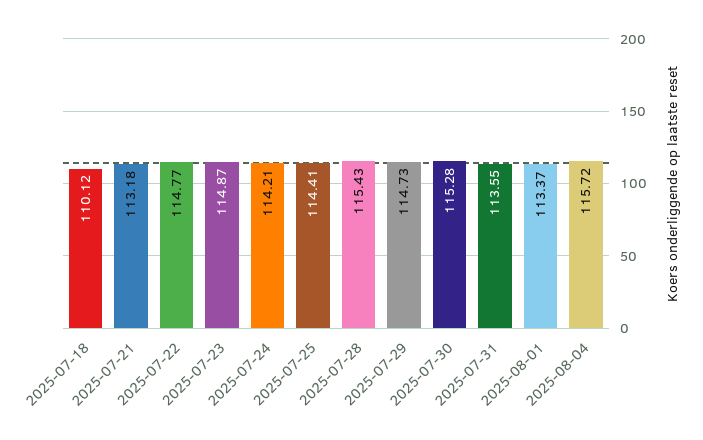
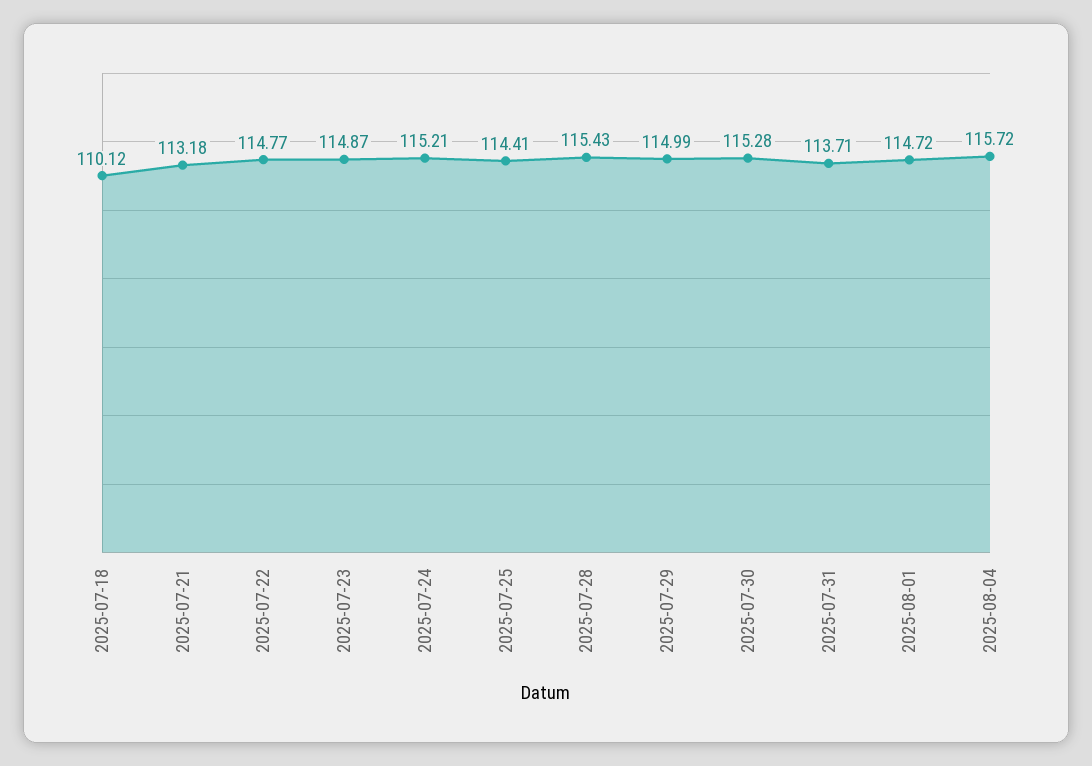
2025-07-24: 114.21 -> 115.21
2025-07-29: 114.73 -> 114.99
2025-07-31: 113.55 -> 113.71
2025-08-01: 113.37 -> 114.72

